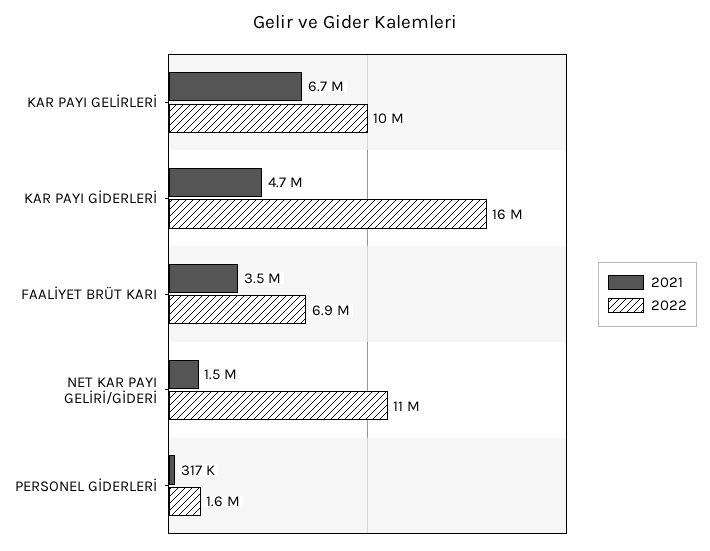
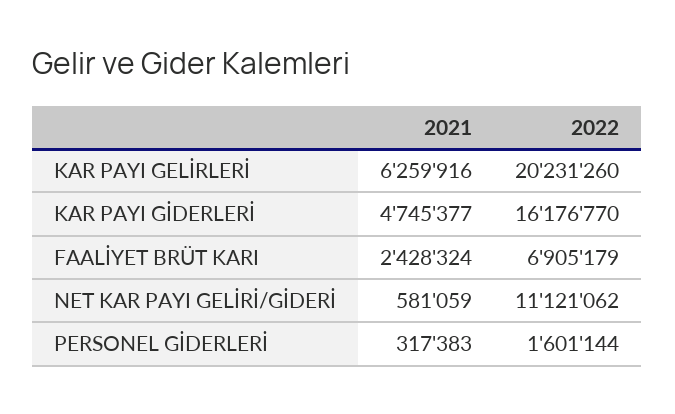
2021, KAR PAYI GELİRLERİ: 6700000 -> 6259916
2022, KAR PAYI GELİRLERİ: 10000000 -> 20231260
2021, FAALİYET BRÜT KARI: 3500000 -> 2428324
2021, NET KAR PAYI GELİRİ/GİDERİ: 1500000 -> 581059

